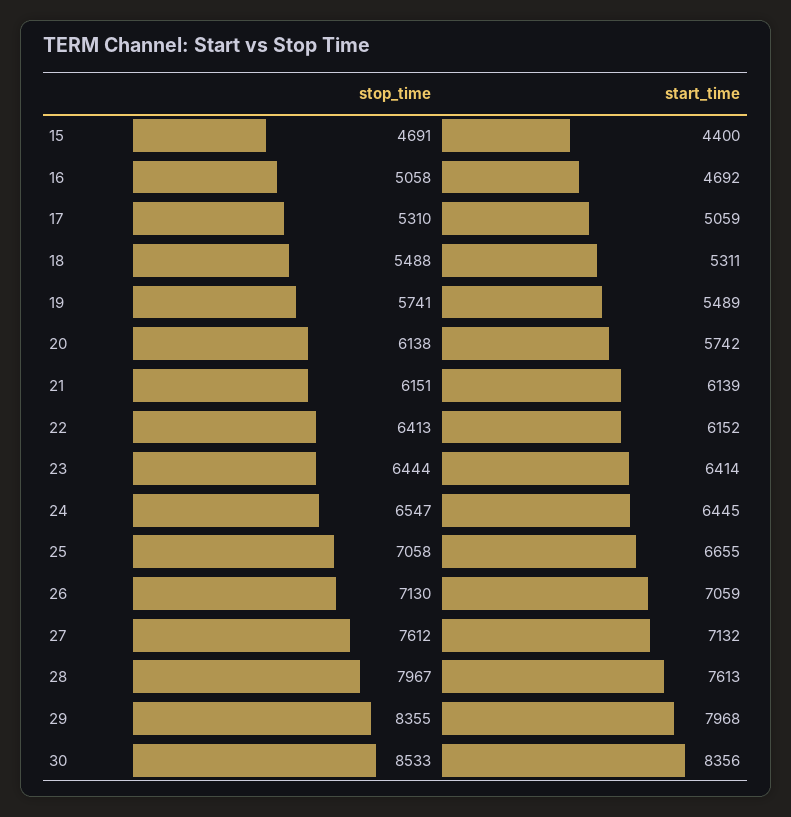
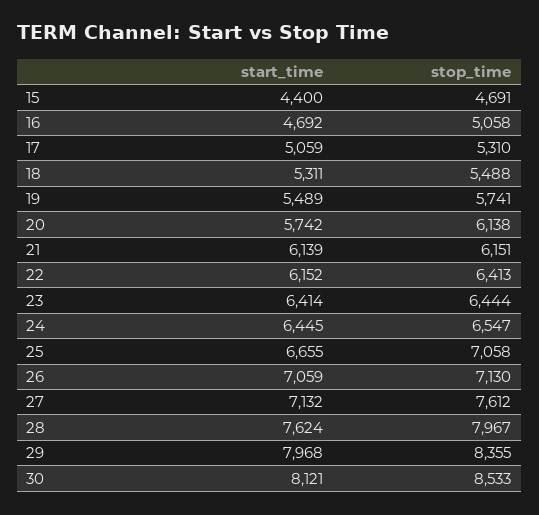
start_time, 28: 7613 -> 7624
start_time, 30: 8356 -> 8121

